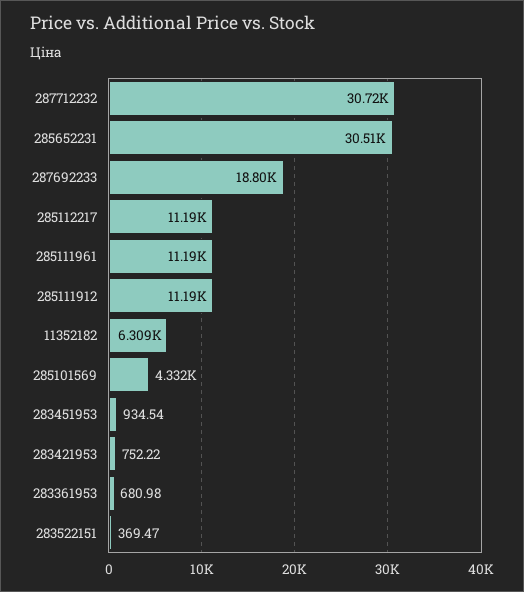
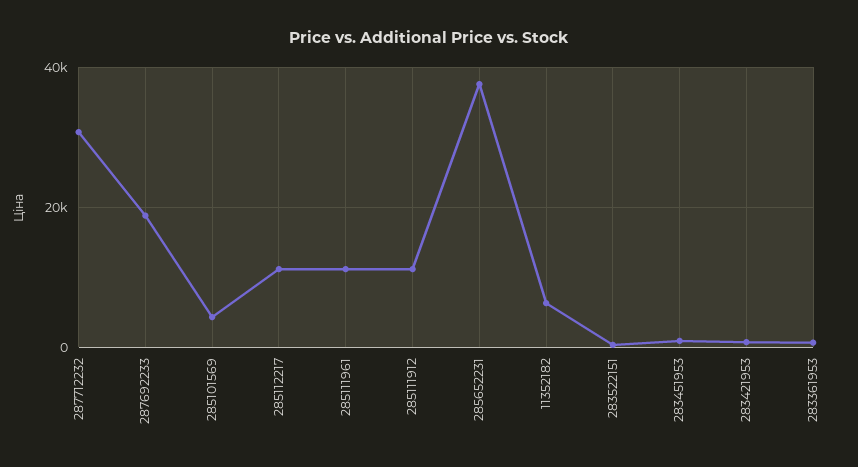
285652231: 30510 -> 38000

